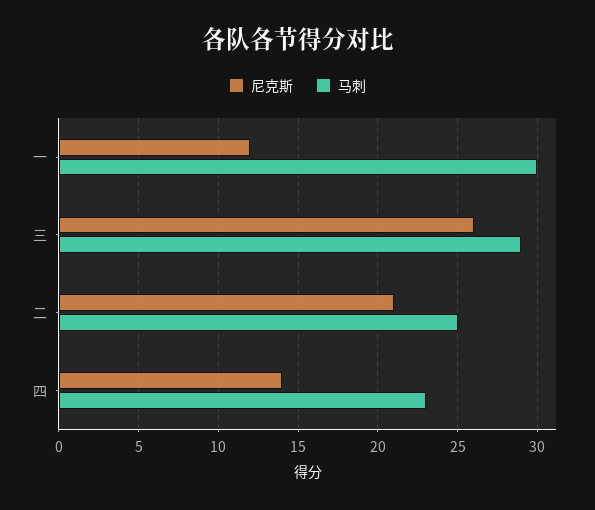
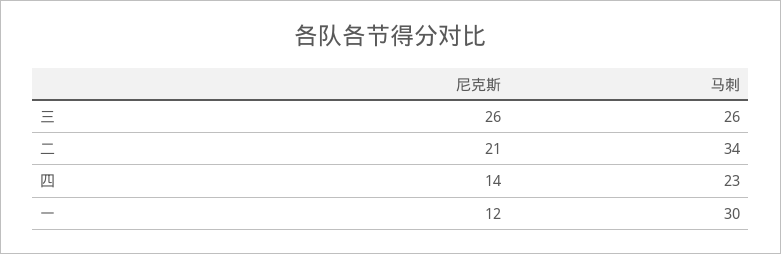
马刺, 三: 29 -> 26
马刺, 二: 25 -> 34

